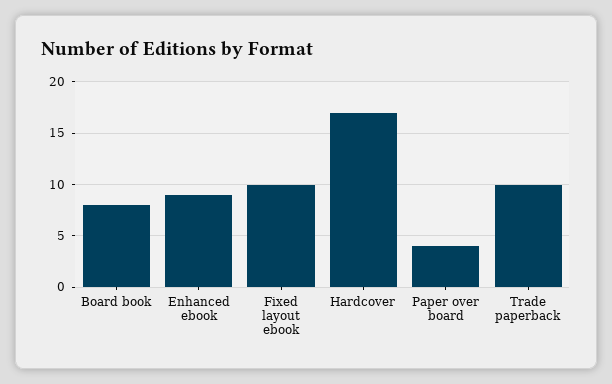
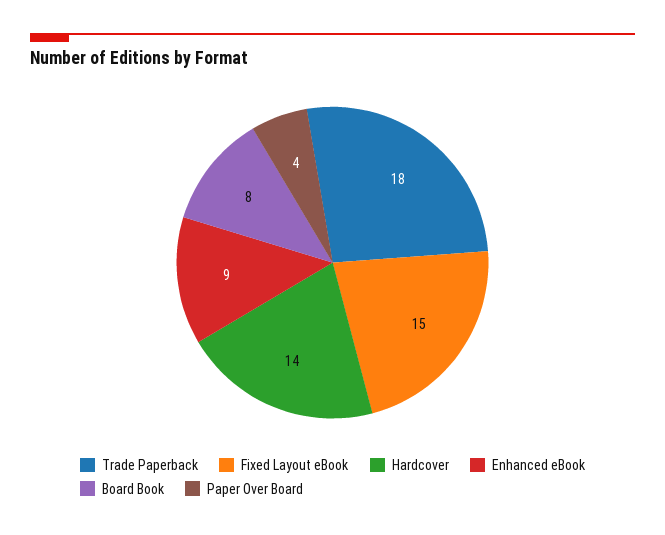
Fixed layout ebook: 10 -> 15
Hardcover: 17 -> 14
Trade paperback: 10 -> 18

